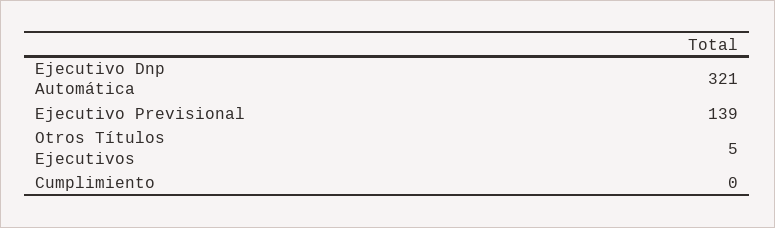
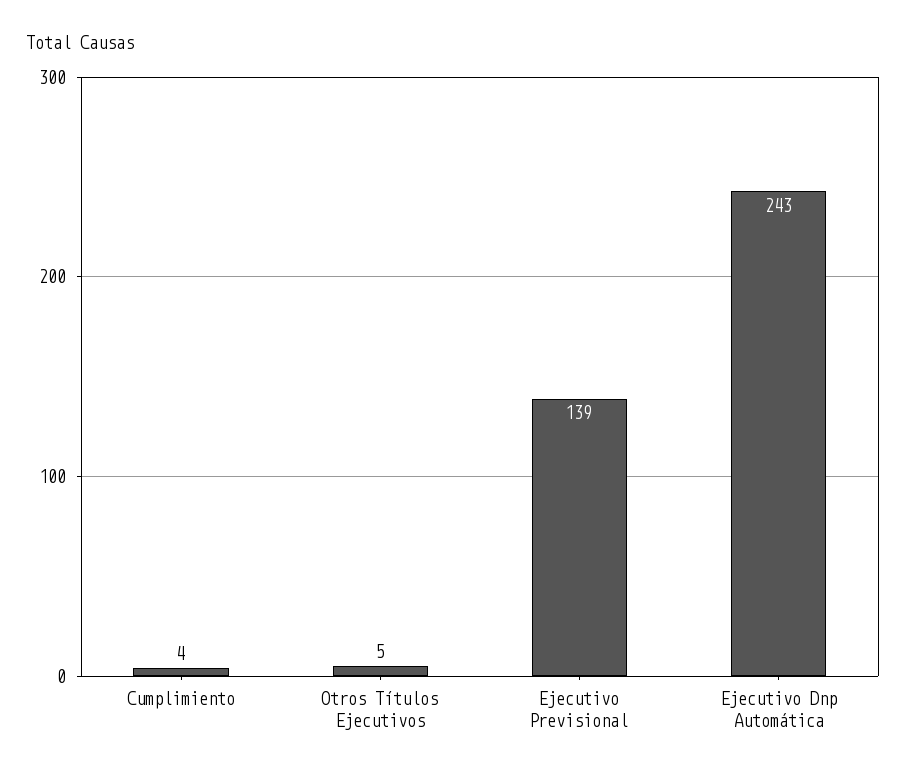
Ejecutivo Dnp Automática: 321 -> 243
Cumplimiento: 0 -> 4

